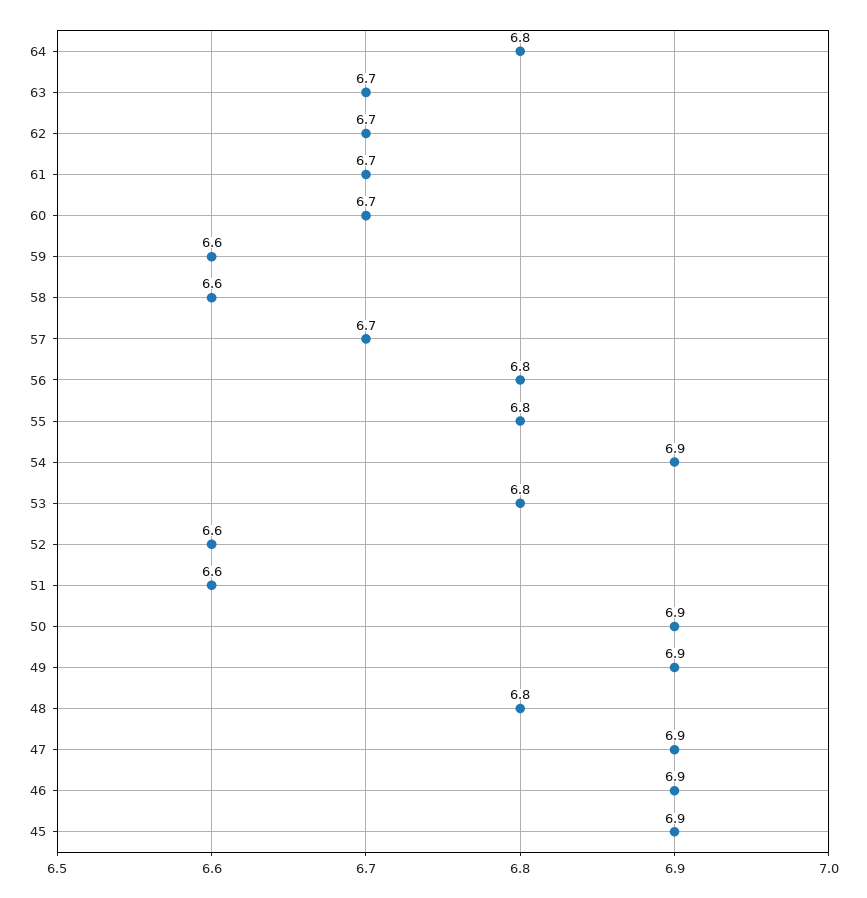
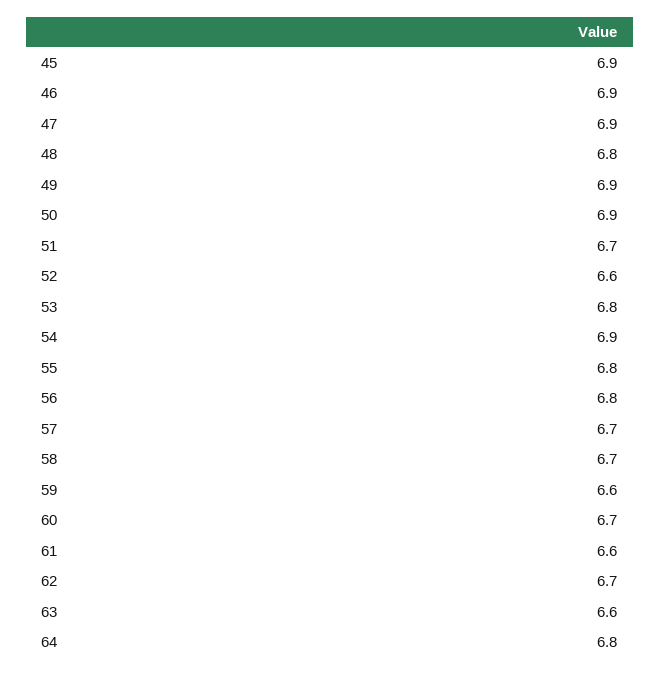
63: 6.7 -> 6.6
61: 6.7 -> 6.6
58: 6.6 -> 6.7
51: 6.6 -> 6.7

